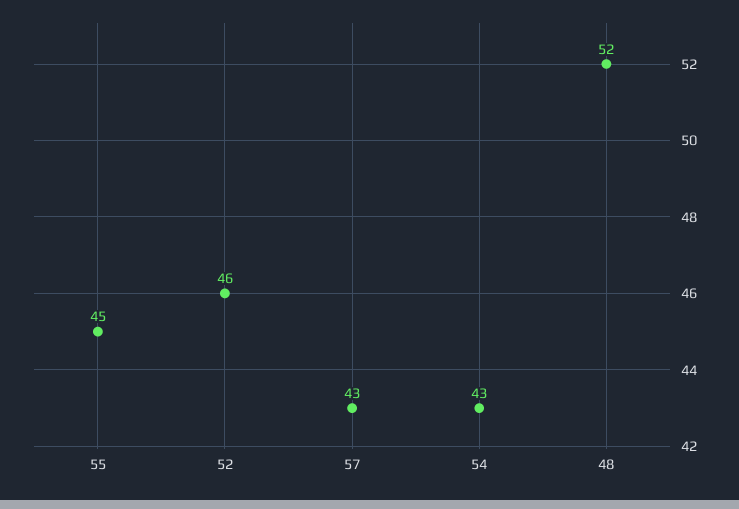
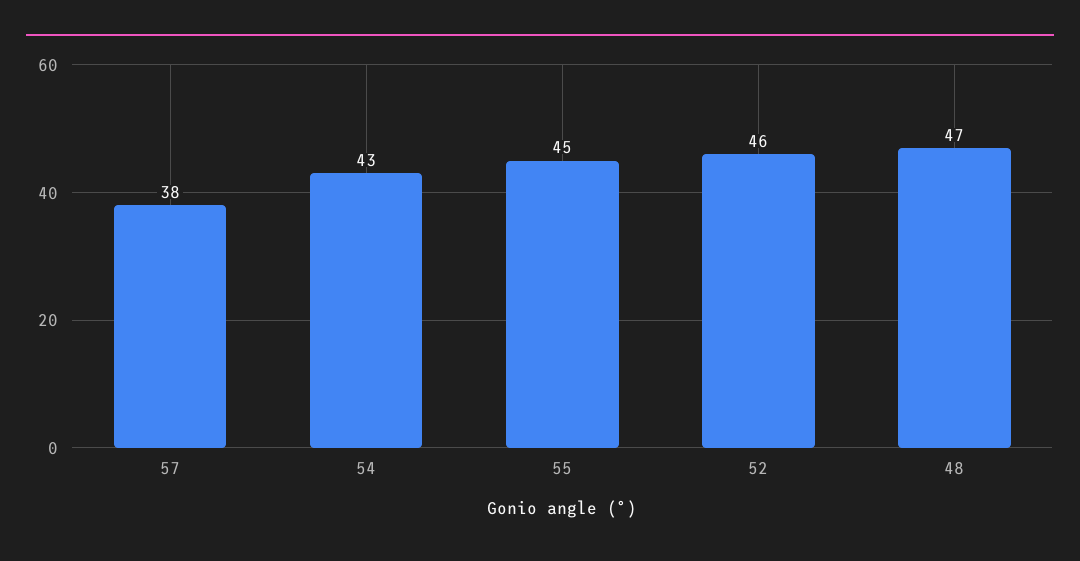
57: 43 -> 38
48: 52 -> 47

